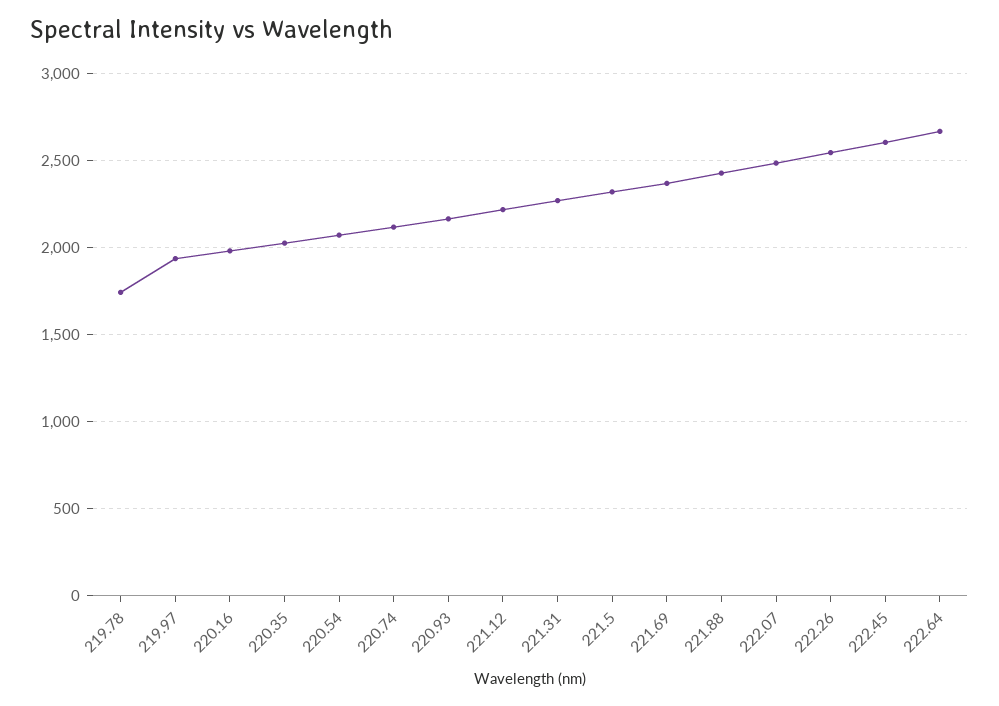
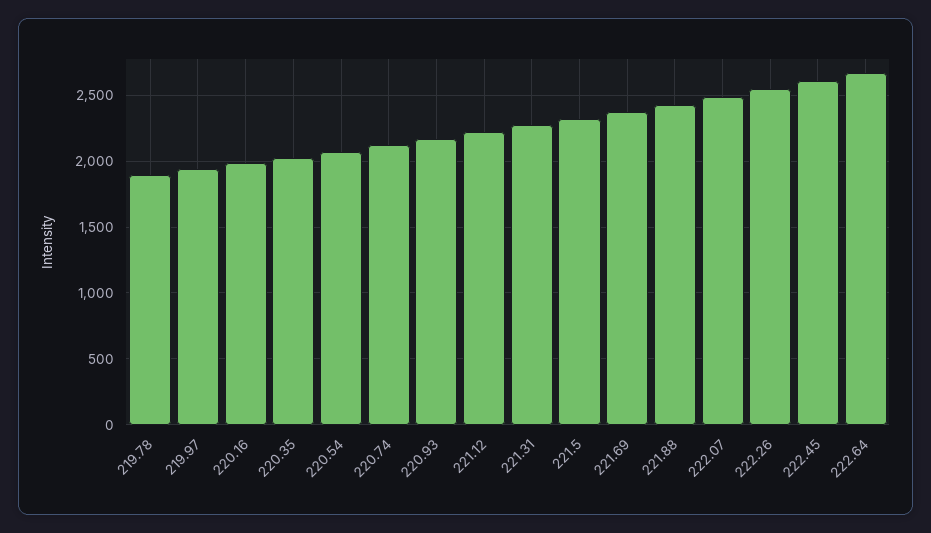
219.78: 1750 -> 1900

